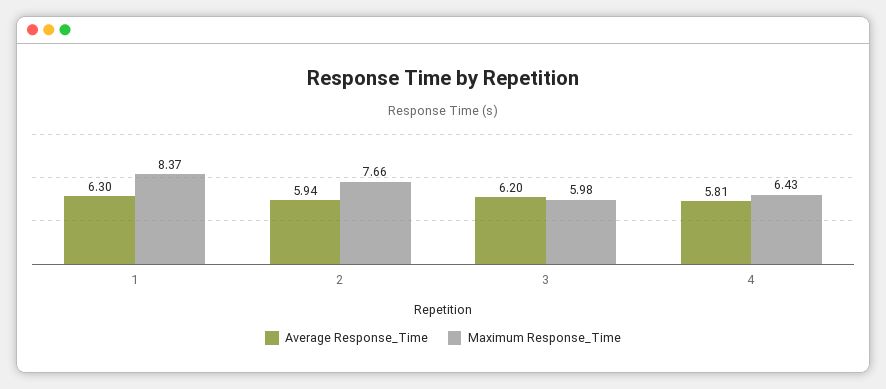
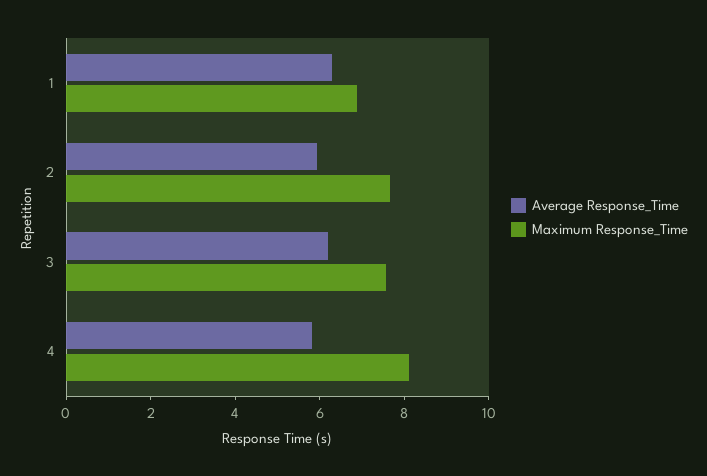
Maximum Response_Time, 1: 8.37 -> 7
Maximum Response_Time, 3: 5.98 -> 7.5
Maximum Response_Time, 4: 6.43 -> 8

